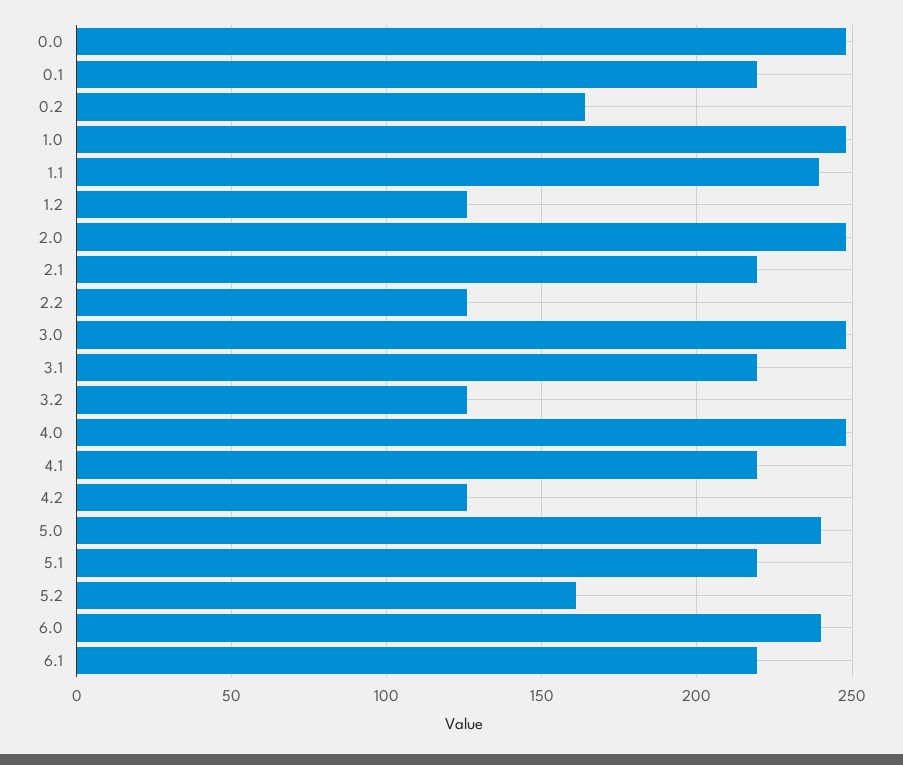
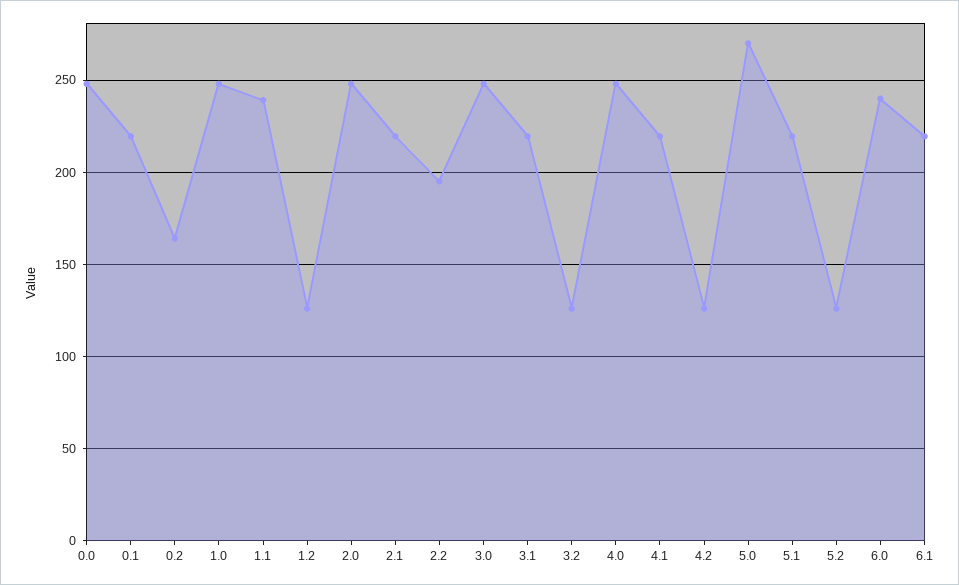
2.2: 125 -> 195
5.0: 240 -> 270
5.2: 160 -> 125

